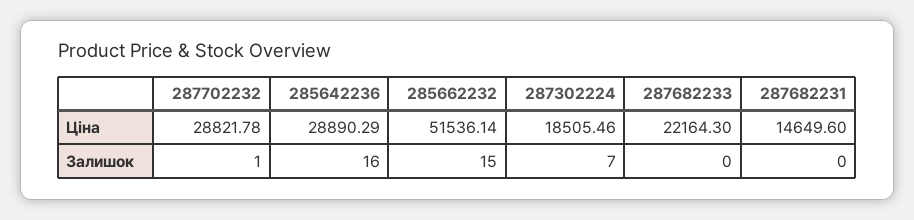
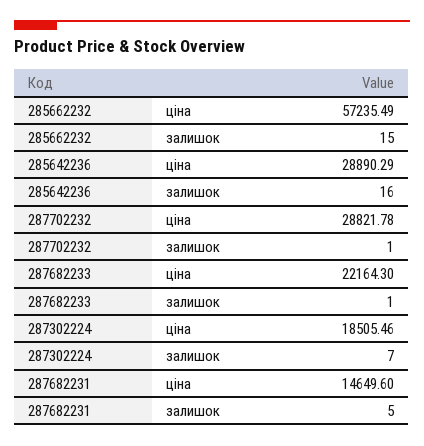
285662232, Ціна: 51536.14 -> 57235.49
287682233, Залишок: 0 -> 1
287682231, Залишок: 0 -> 5

